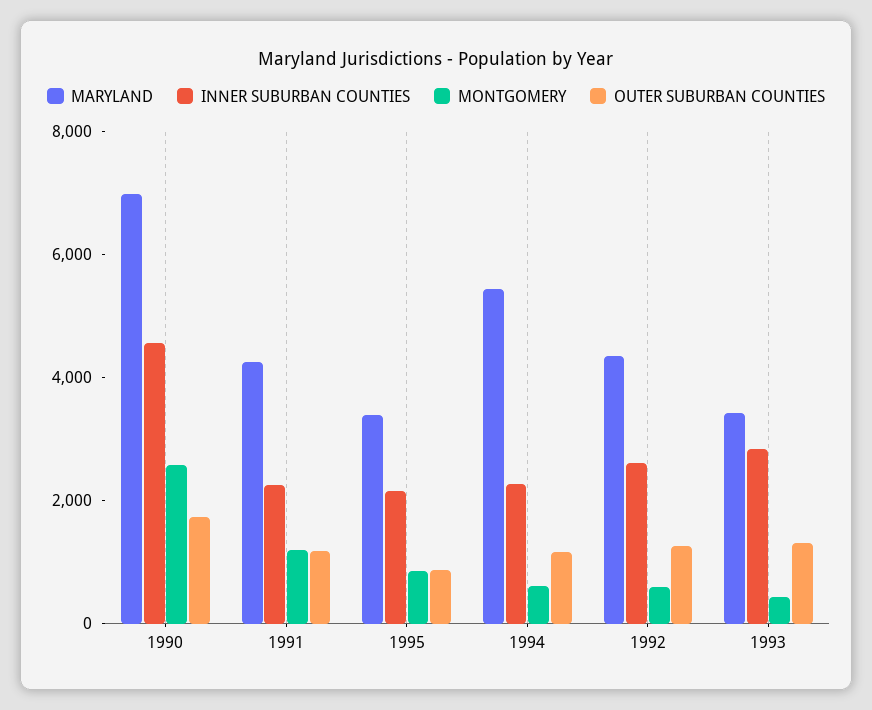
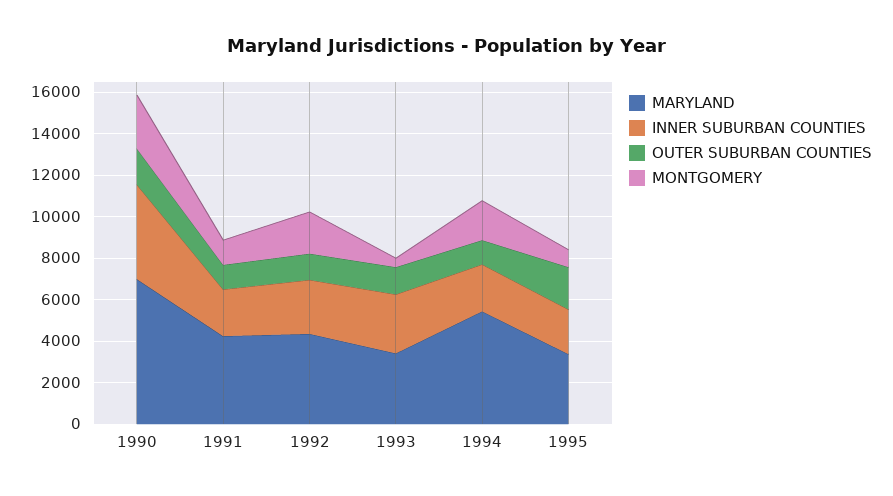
OUTER SUBURBAN COUNTIES, 1995: 1000 -> 2000
MONTGOMERY, 1994: 500 -> 2000
MONTGOMERY, 1992: 500 -> 2000

